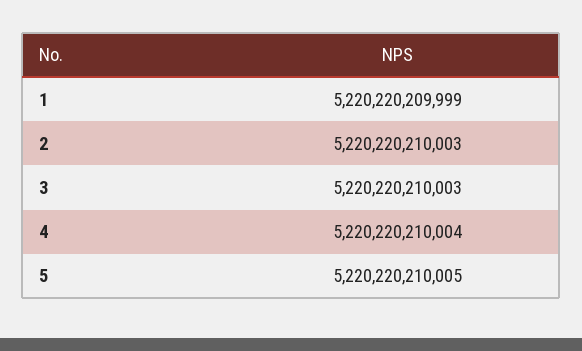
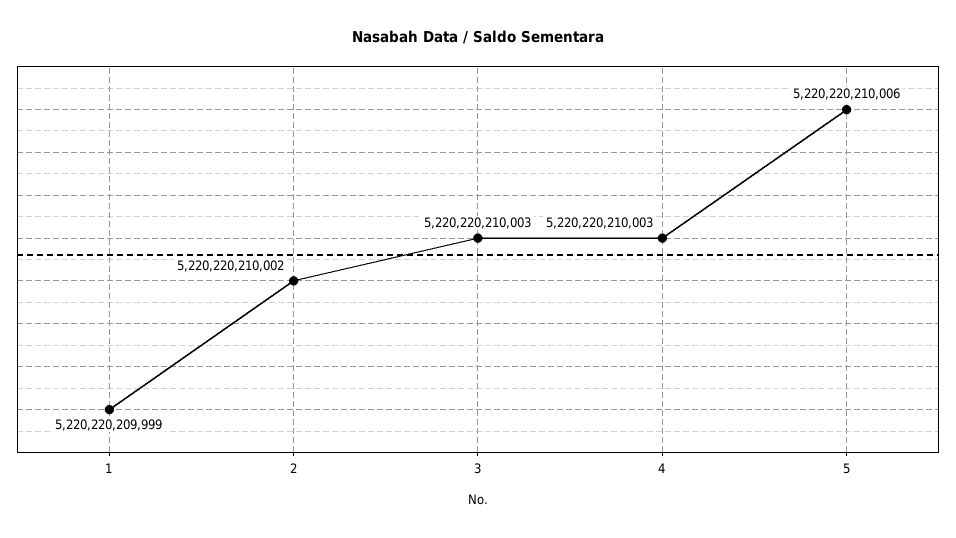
2: 5220220210003 -> 5220220210002
4: 5220220210004 -> 5220220210003
5: 5220220210005 -> 5220220210006

